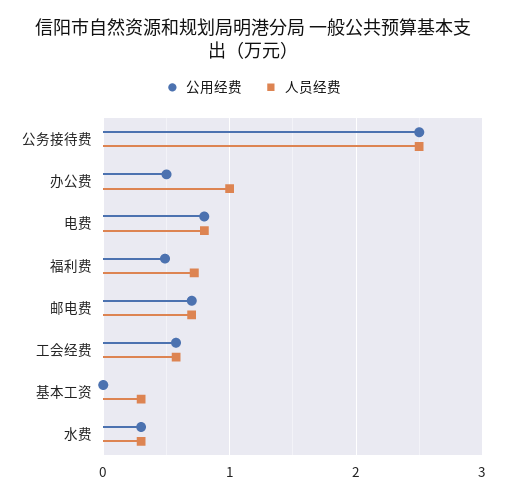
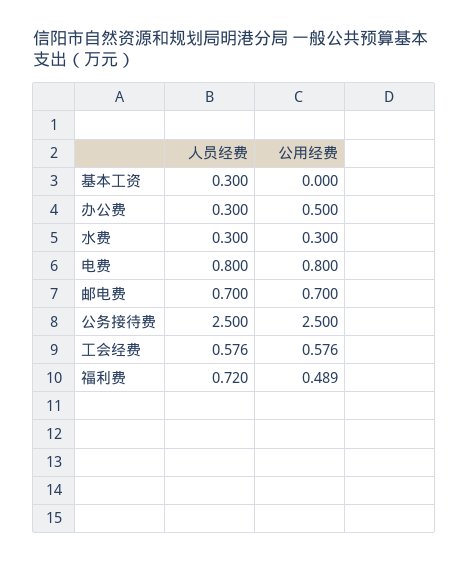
人员经费, 办公费: 1 -> 0.3

